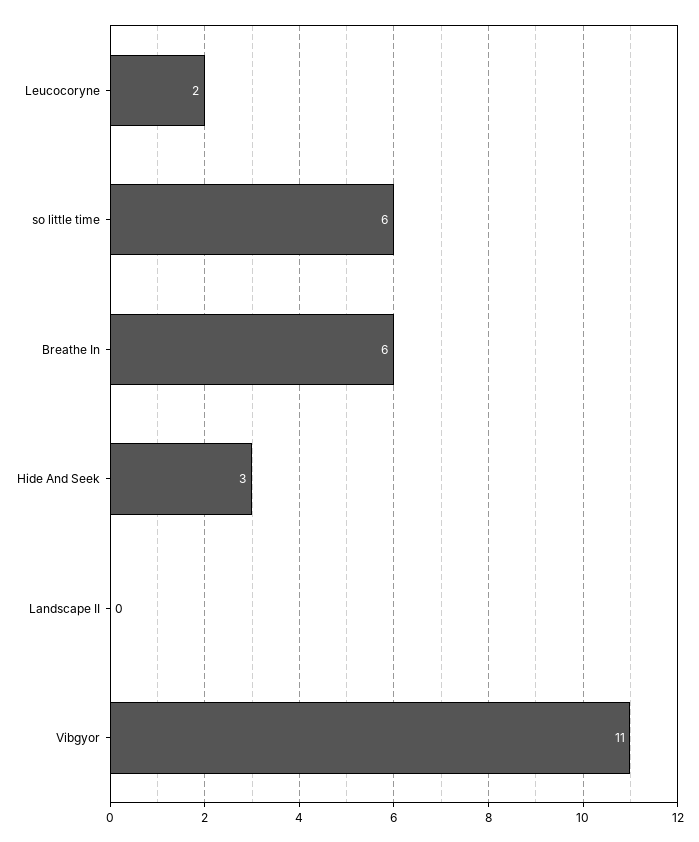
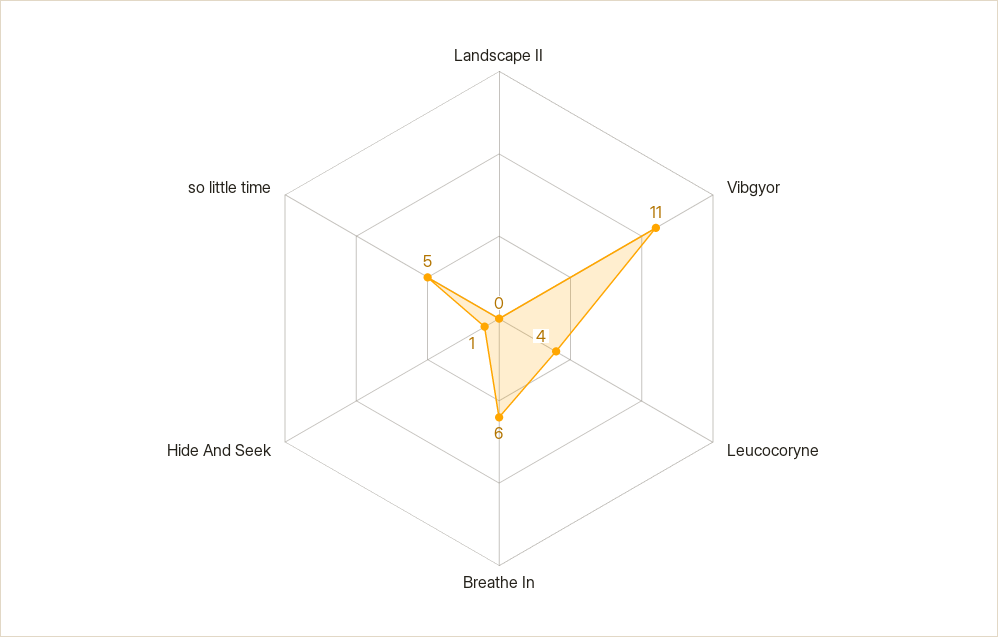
Leucocoryne: 2 -> 4
so little time: 6 -> 5
Hide And Seek: 3 -> 1

